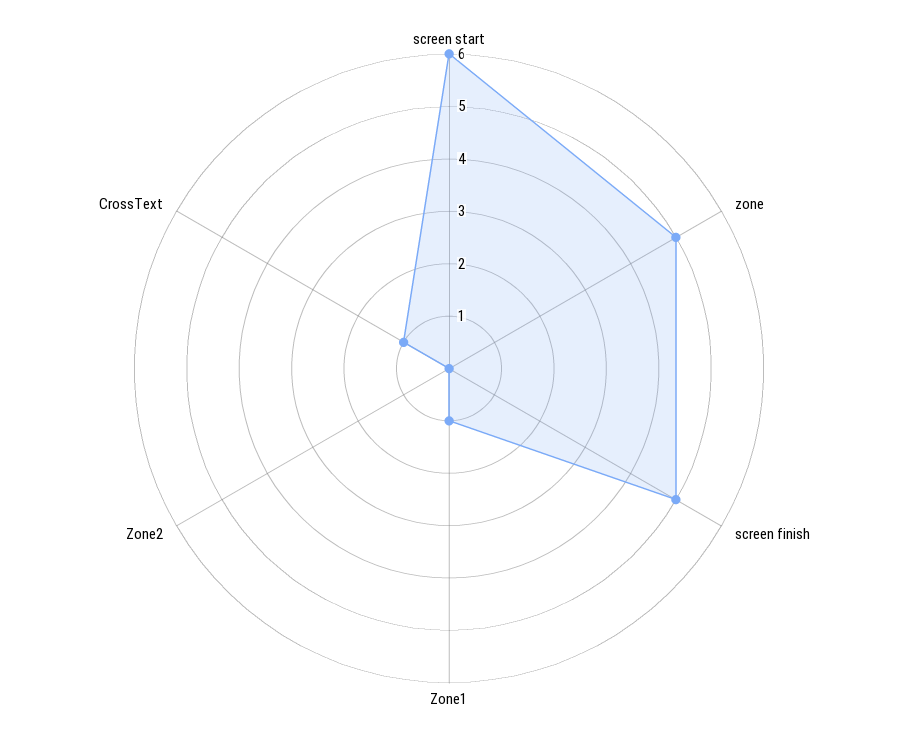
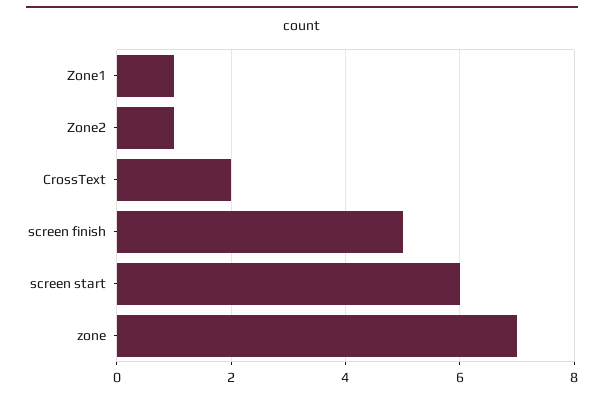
zone: 5 -> 7
Zone2: 0 -> 1
CrossText: 1 -> 2

